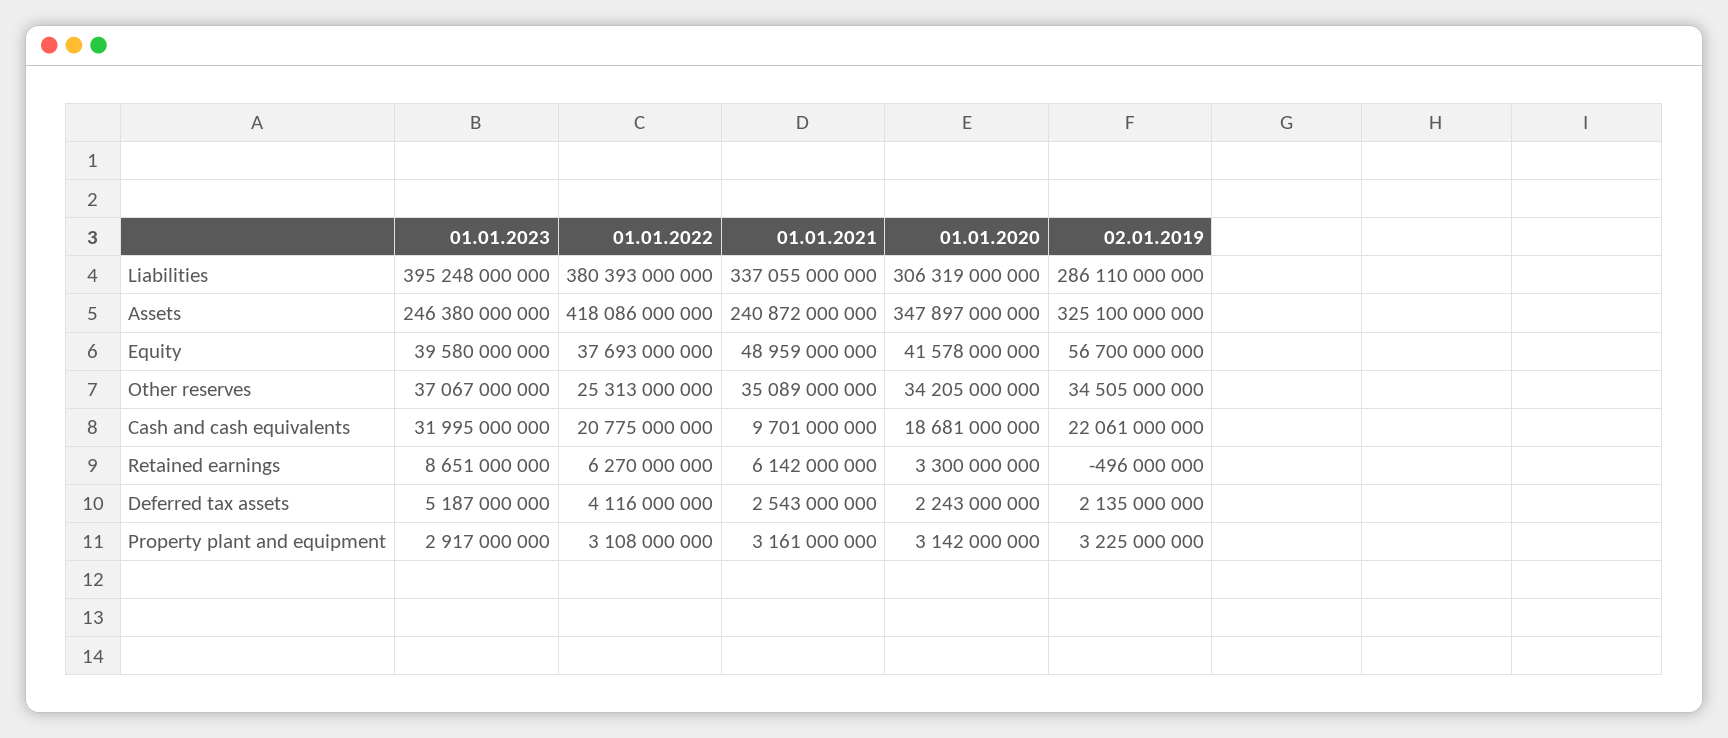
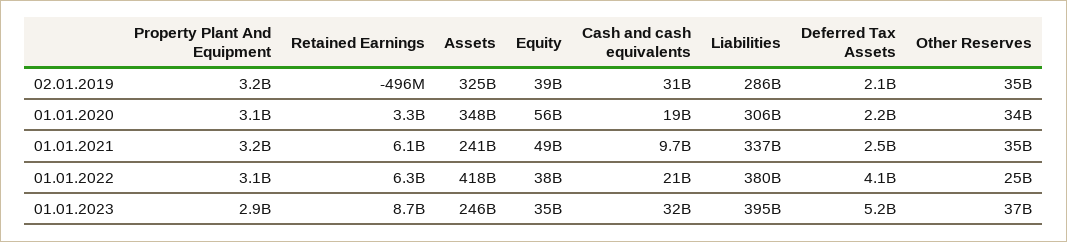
01.01.2023, Equity: 39580000000 -> 35000000000
01.01.2020, Equity: 41578000000 -> 56000000000
02.01.2019, Equity: 56700000000 -> 39000000000
02.01.2019, Cash and cash equivalents: 22061000000 -> 31000000000

